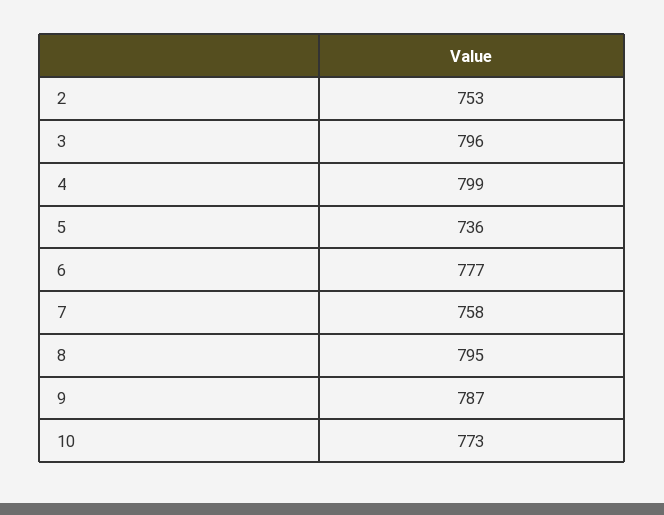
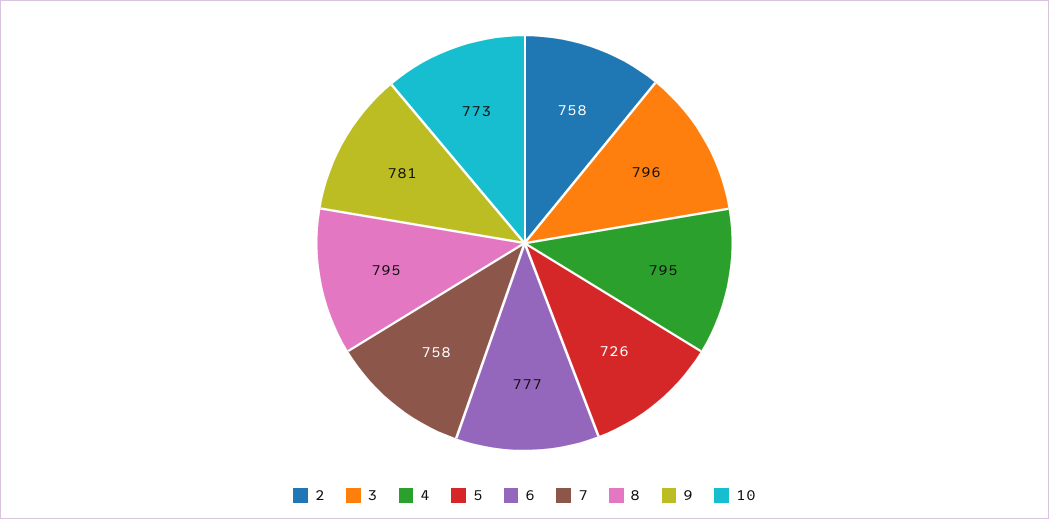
2: 753 -> 758
4: 799 -> 795
5: 736 -> 726
9: 787 -> 781

